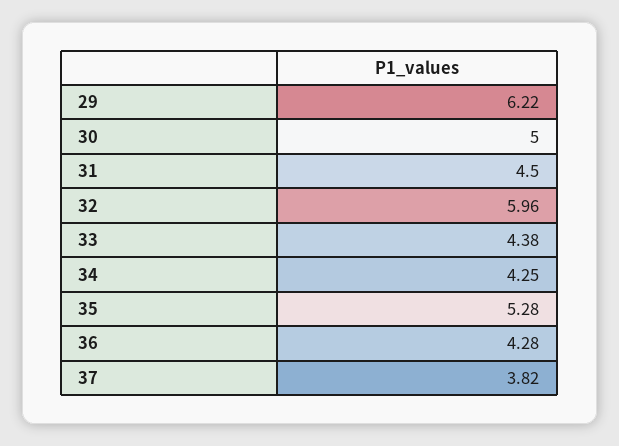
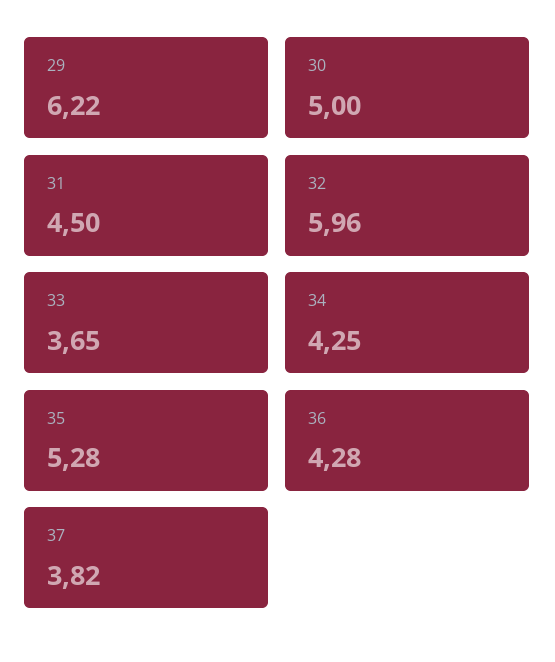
33: 4.38 -> 3.65

